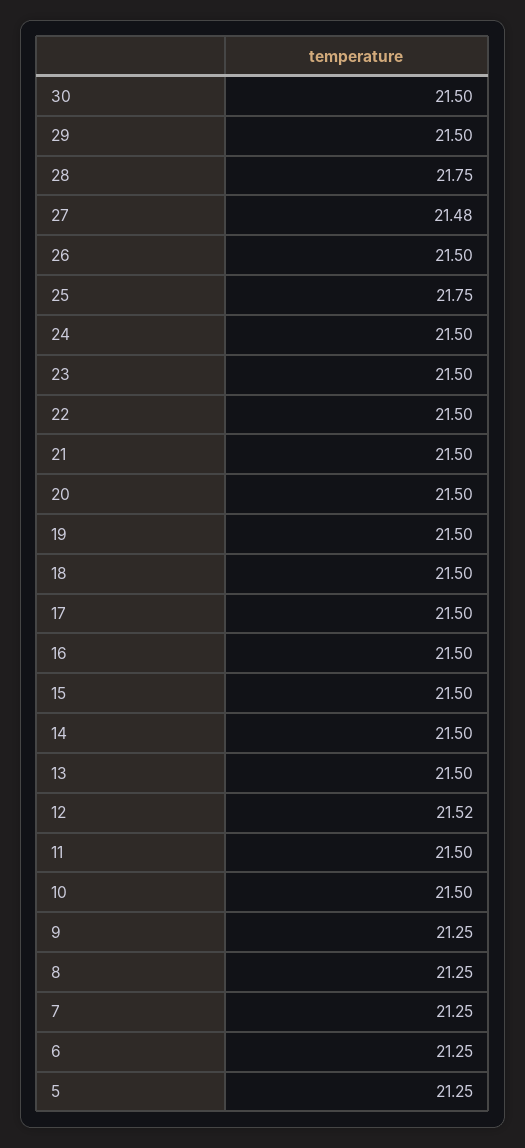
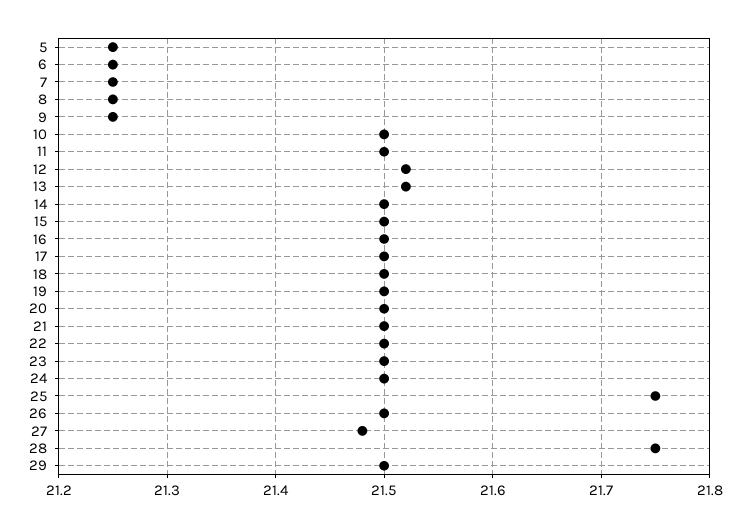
30: 21.5 -> none
13: 21.5 -> 21.52

